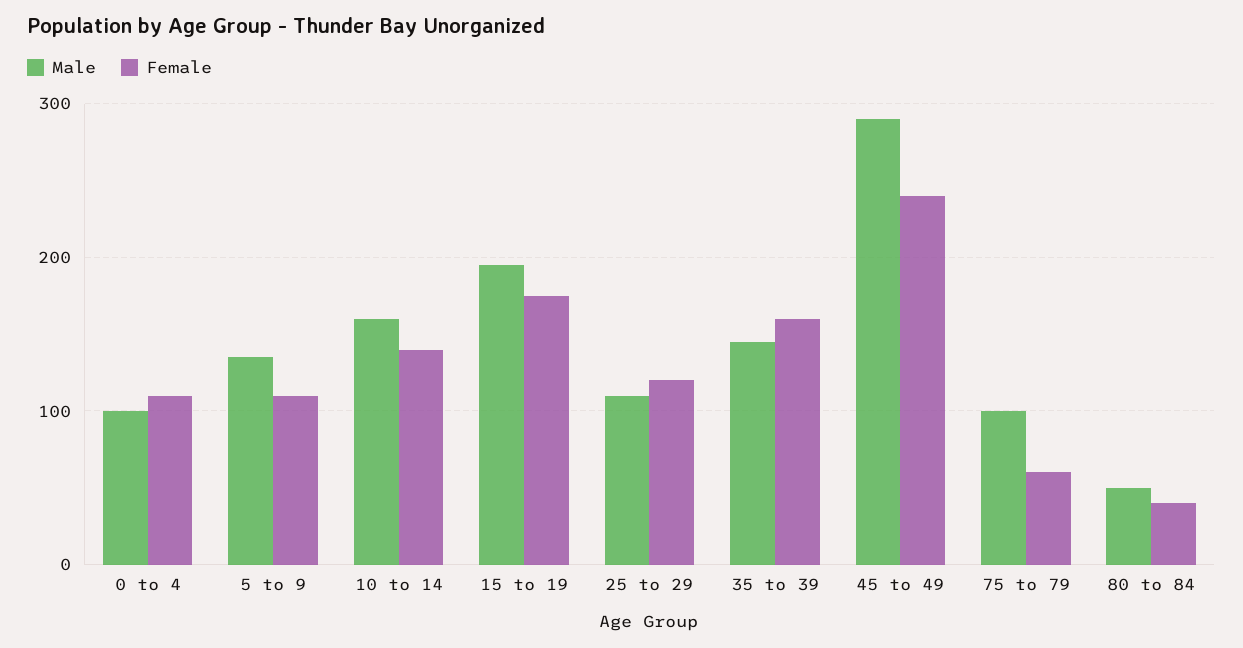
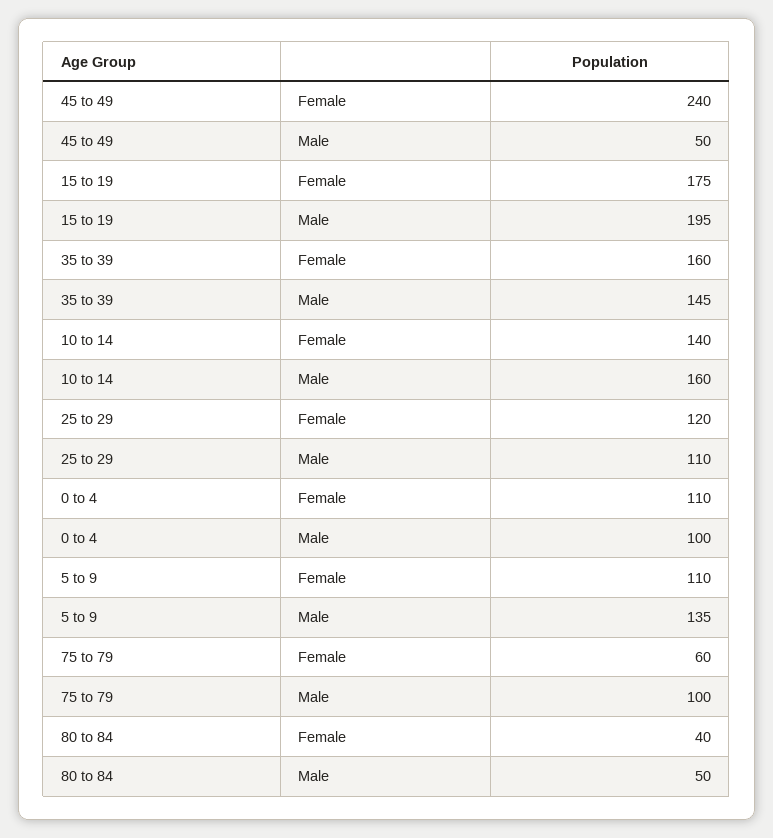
Male, 45 to 49: 290 -> 50

